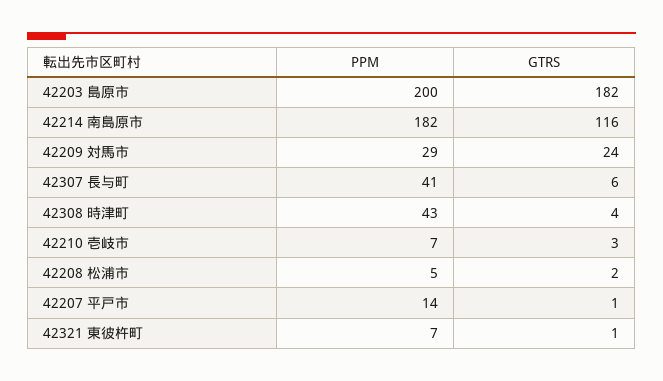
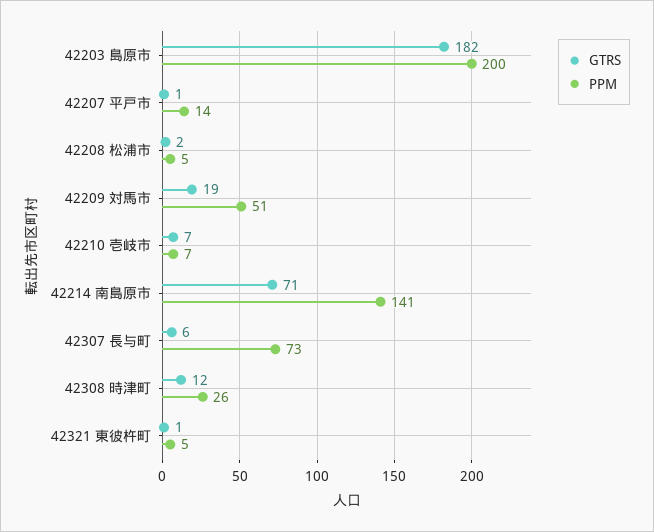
PPM, 42214 南島原市: 182 -> 141
GTRS, 42214 南島原市: 116 -> 71
PPM, 42209 対馬市: 29 -> 51
GTRS, 42209 対馬市: 24 -> 19
PPM, 42307 長与町: 41 -> 73
PPM, 42308 時津町: 43 -> 26
GTRS, 42308 時津町: 4 -> 12
GTRS, 42210 壱岐市: 3 -> 7
PPM, 42321 東彼杵町: 7 -> 5

